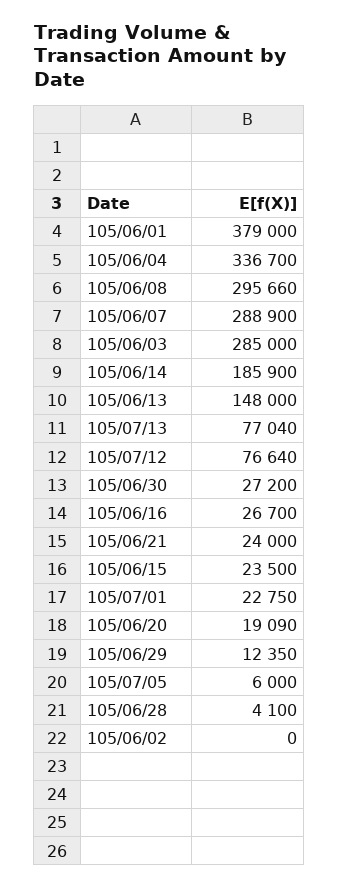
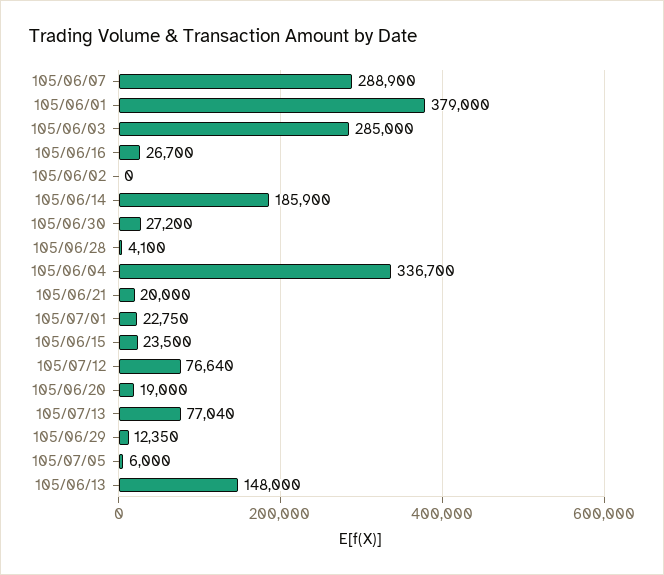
105/06/08: 295660 -> none
105/06/21: 24000 -> 20000
105/06/20: 19090 -> 19000

